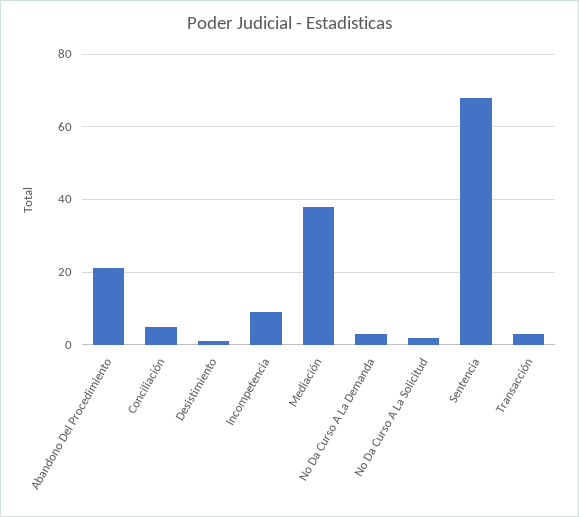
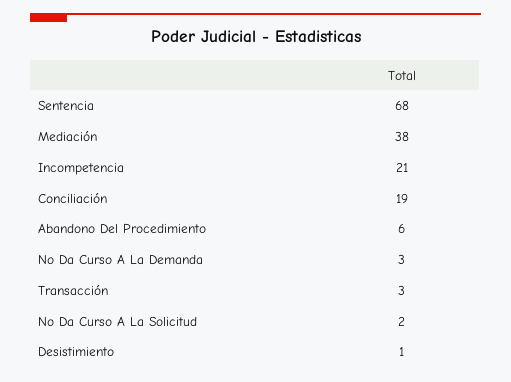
Abandono Del Procedimiento: 20 -> 6
Conciliación: 5 -> 19
Incompetencia: 10 -> 21

